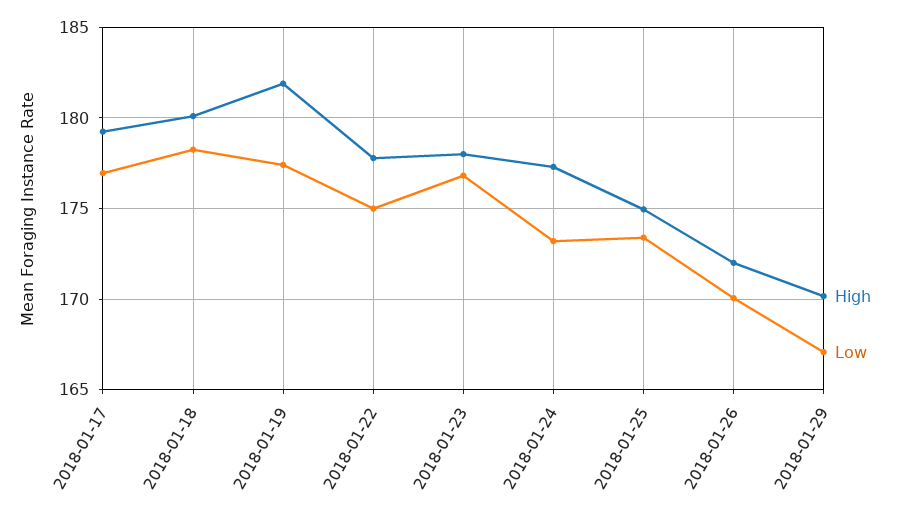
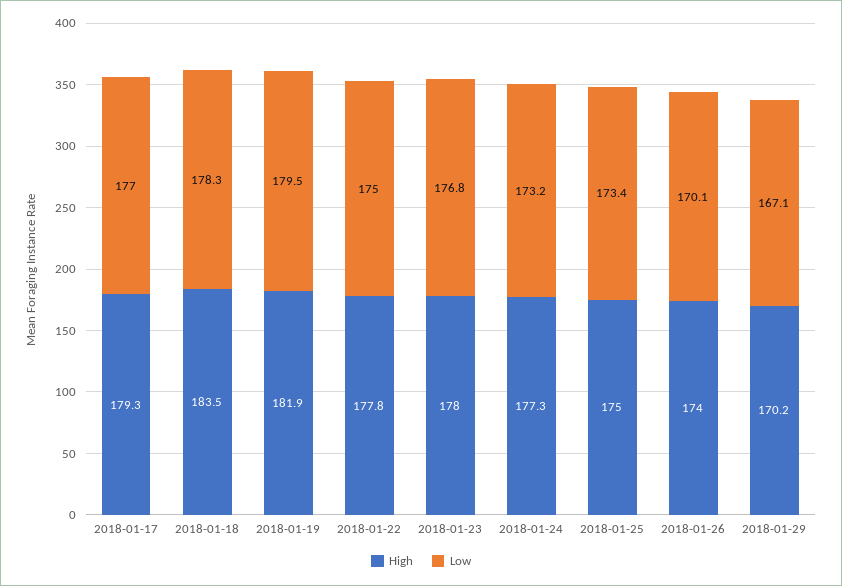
High, 2018-01-18: 180 -> 183.5
Low, 2018-01-19: 177.5 -> 179.5
High, 2018-01-26: 172 -> 174

